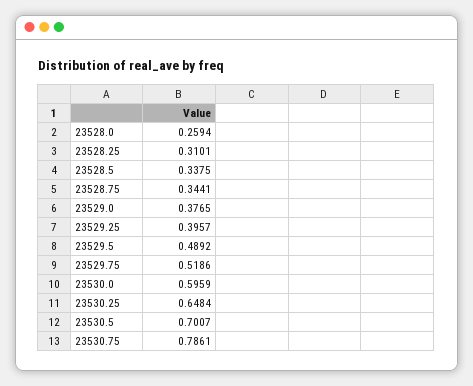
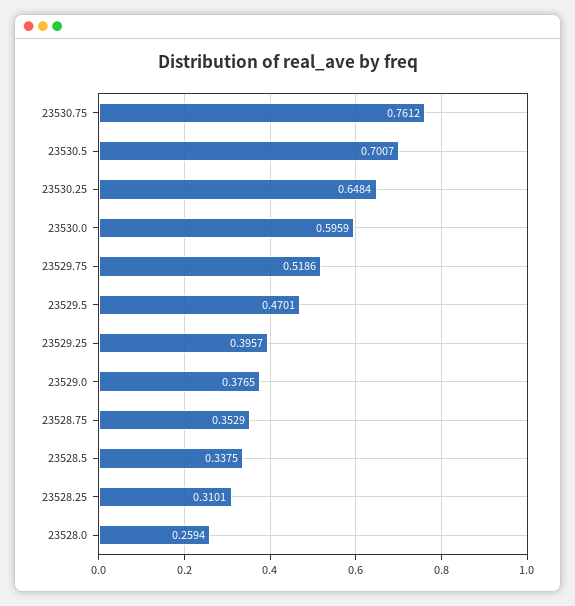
23528.75: 0.3441 -> 0.3529
23529.5: 0.4892 -> 0.4701
23530.75: 0.7861 -> 0.7612

